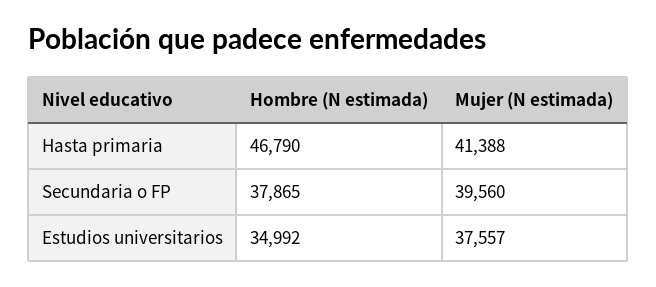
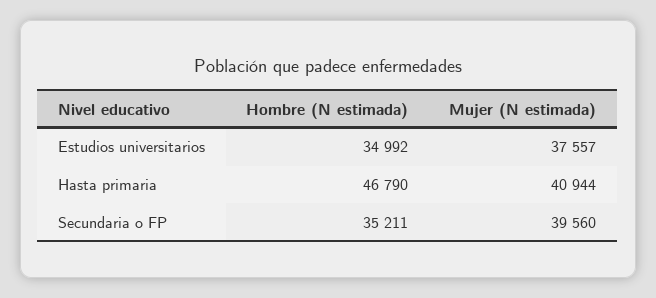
Mujer (N estimada), Hasta primaria: 41388 -> 40944
Hombre (N estimada), Secundaria o FP: 37865 -> 35211

